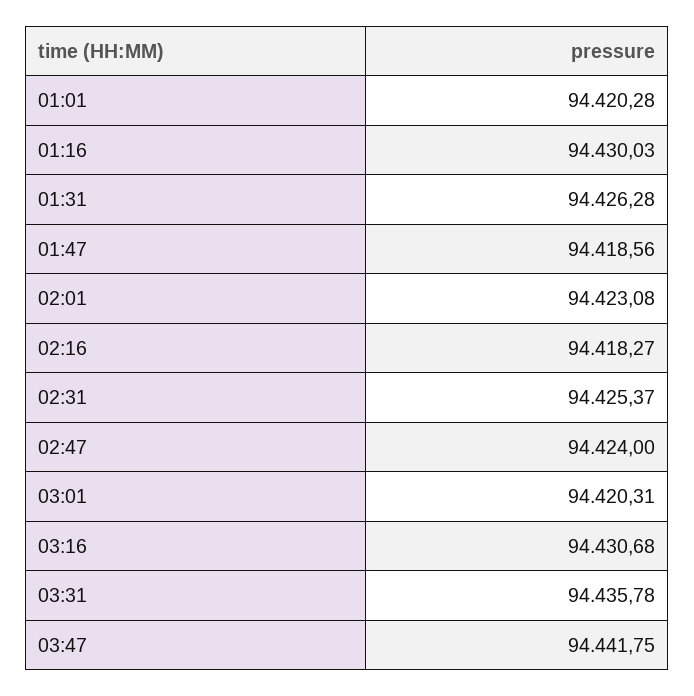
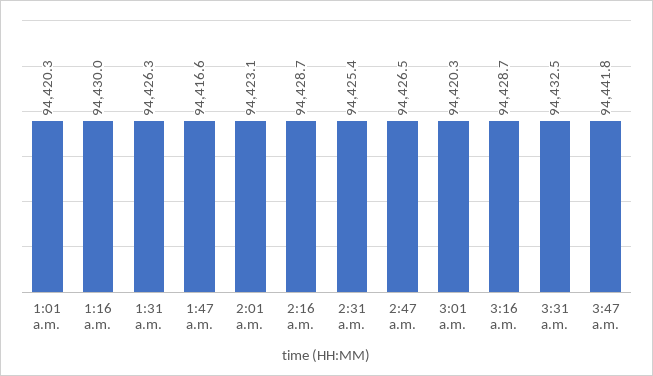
01:47: 94418.56 -> 94416.6
02:16: 94418.27 -> 94428.7
02:47: 94424 -> 94426.5
03:16: 94430.68 -> 94428.7
03:31: 94435.78 -> 94432.5

